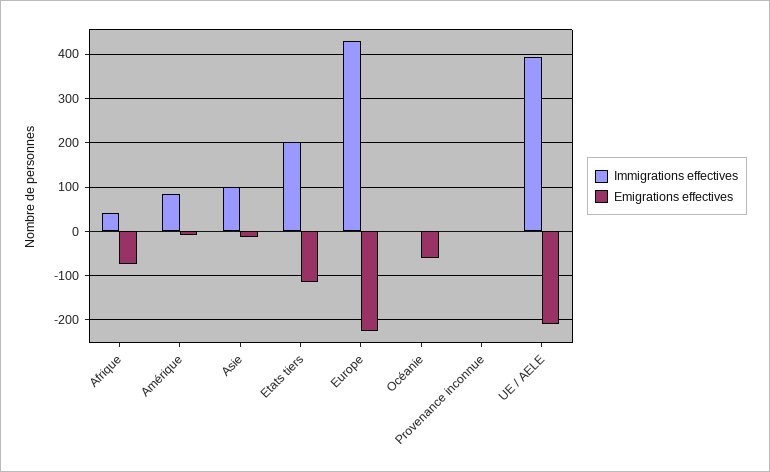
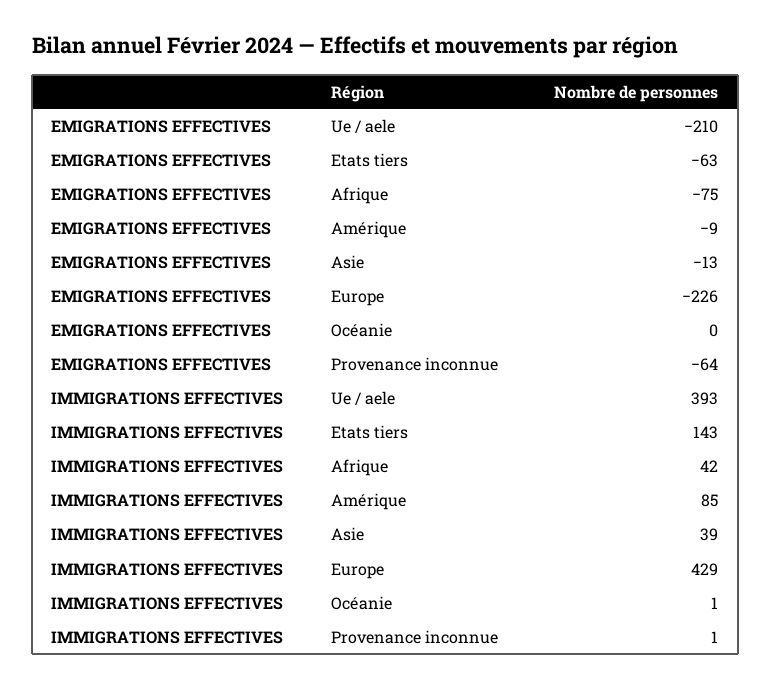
Immigrations effectives, Asie: 100 -> 39
Immigrations effectives, Etats tiers: 200 -> 143
Emigrations effectives, Etats tiers: -120 -> -63
Emigrations effectives, Océanie: -60 -> 0
Emigrations effectives, Provenance inconnue: 0 -> -64

